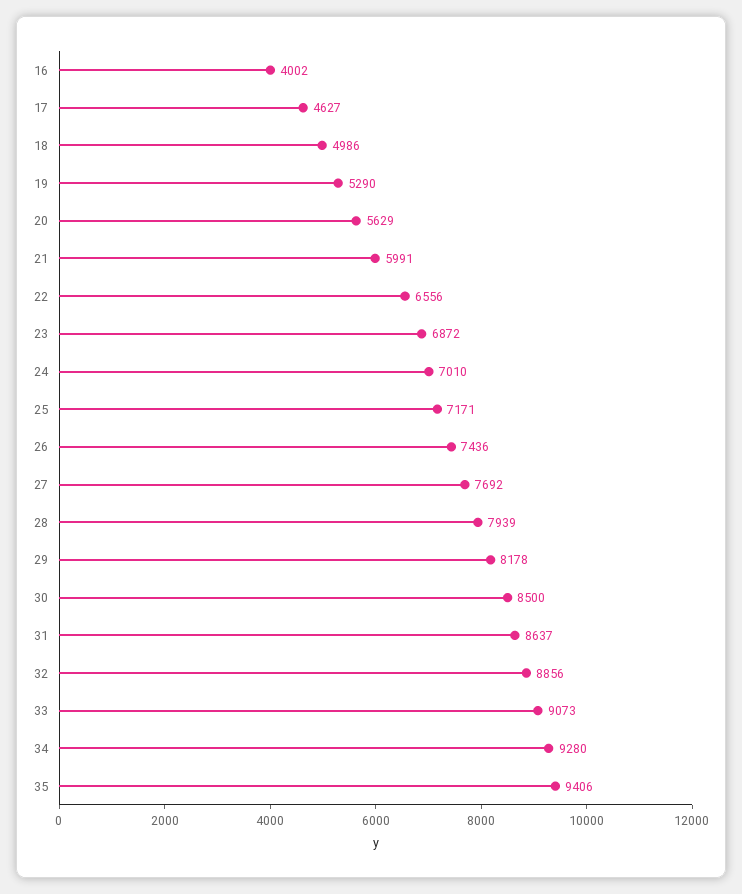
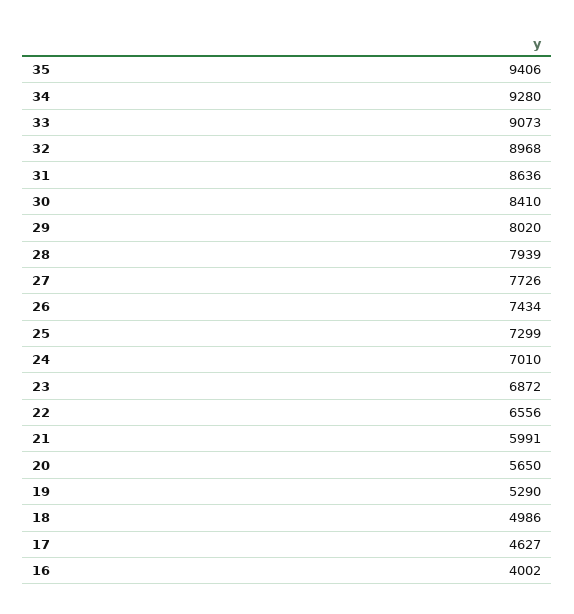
20: 5629 -> 5650
25: 7171 -> 7299
26: 7436 -> 7434
27: 7692 -> 7726
29: 8178 -> 8020
30: 8500 -> 8410
31: 8637 -> 8636
32: 8856 -> 8968

